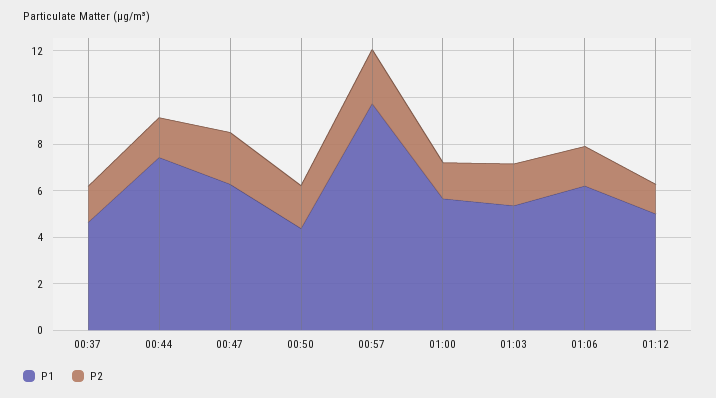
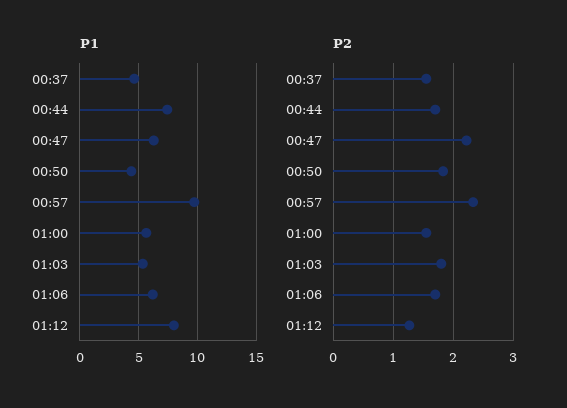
P1, 01:12: 5 -> 8

